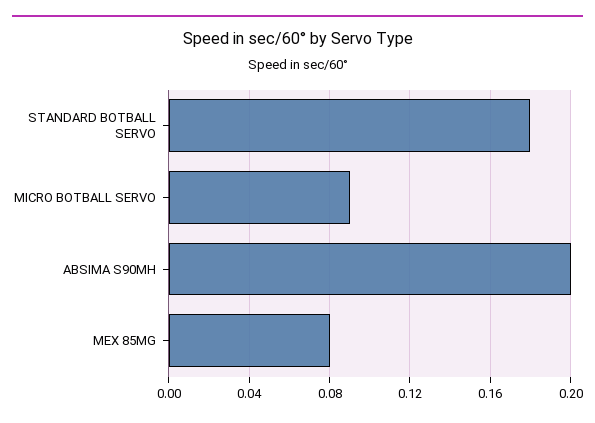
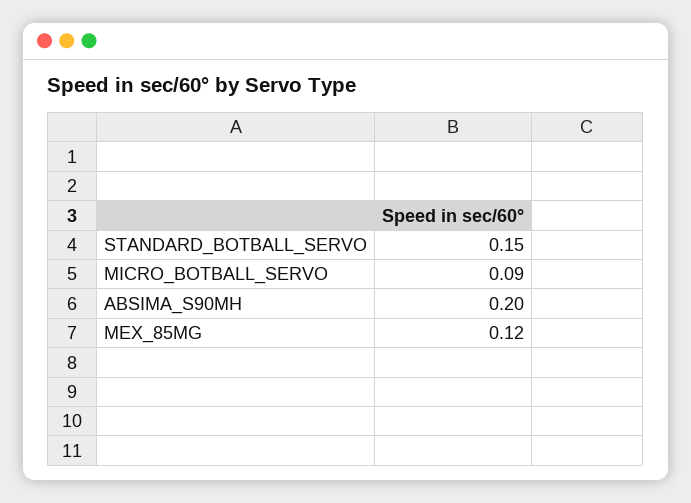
STANDARD BOTBALL SERVO: 0.18 -> 0.15
MEX 85MG: 0.08 -> 0.12

